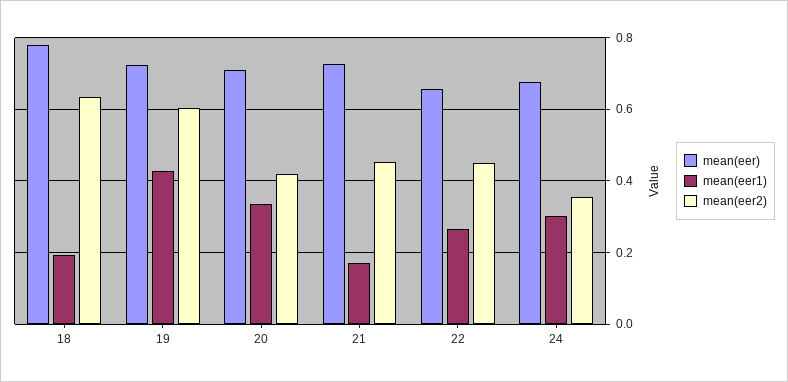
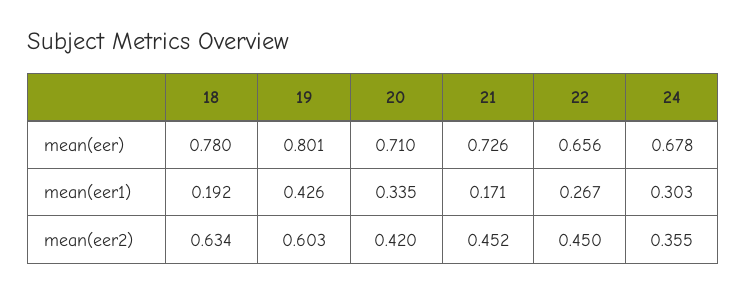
mean(eer), 19: 0.72 -> 0.801

